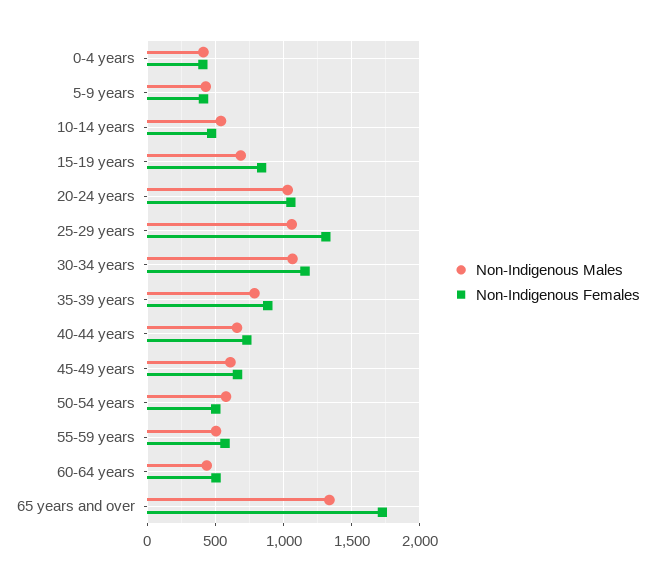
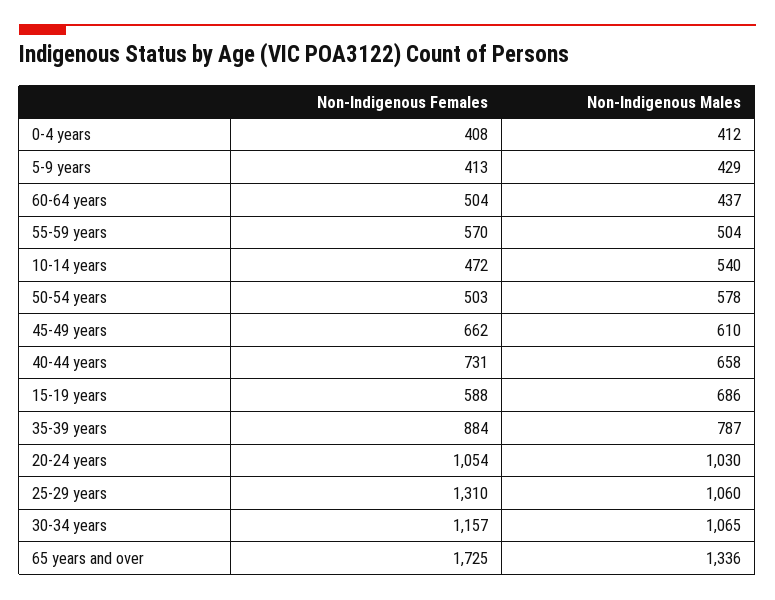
Non-Indigenous Females, 15-19 years: 850 -> 588

